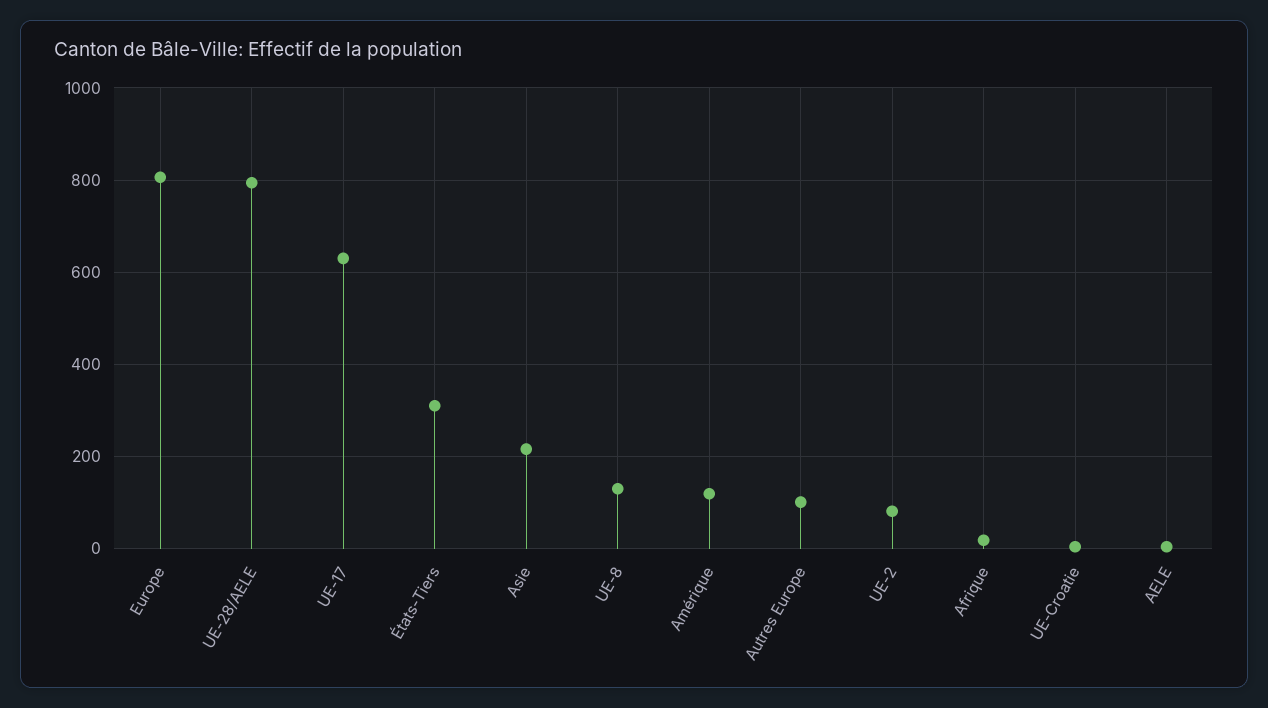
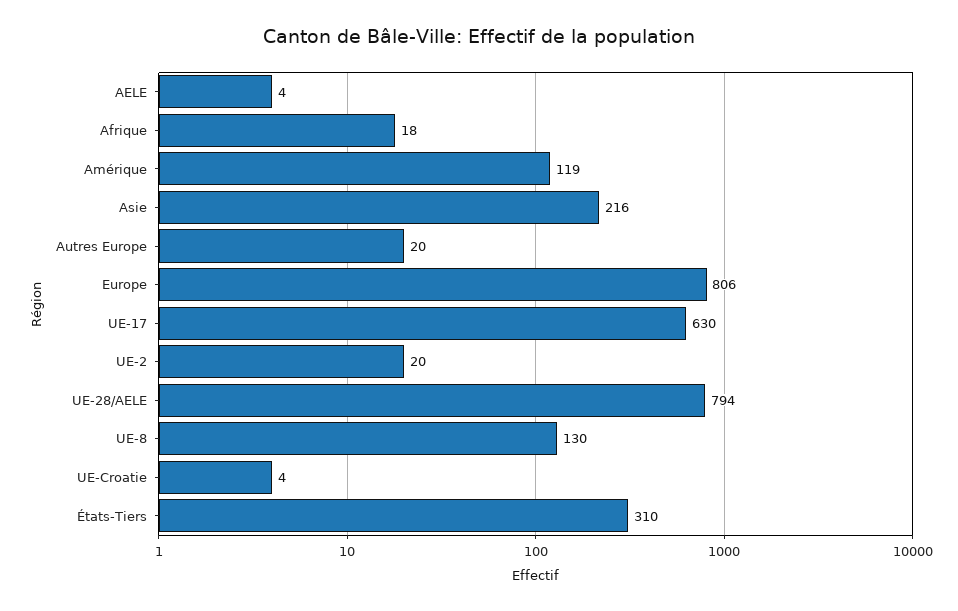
Autres Europe: 100 -> 20
UE-2: 80 -> 20

